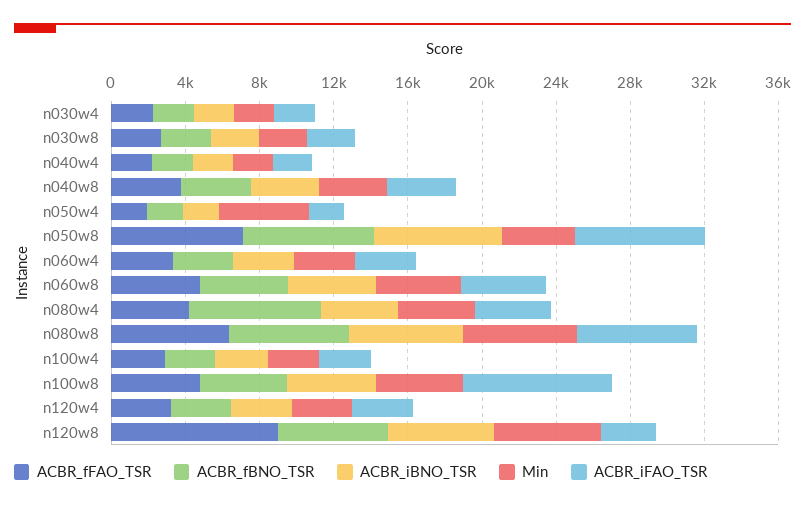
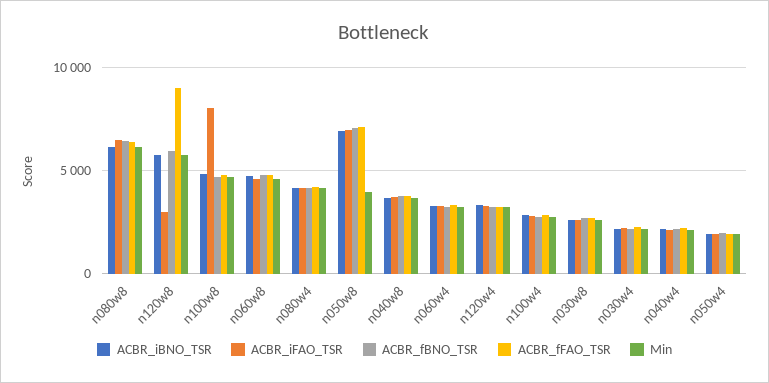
Min, n050w4: 5000 -> 2000
ACBR_fBNO_TSR, n080w4: 7000 -> 4000

